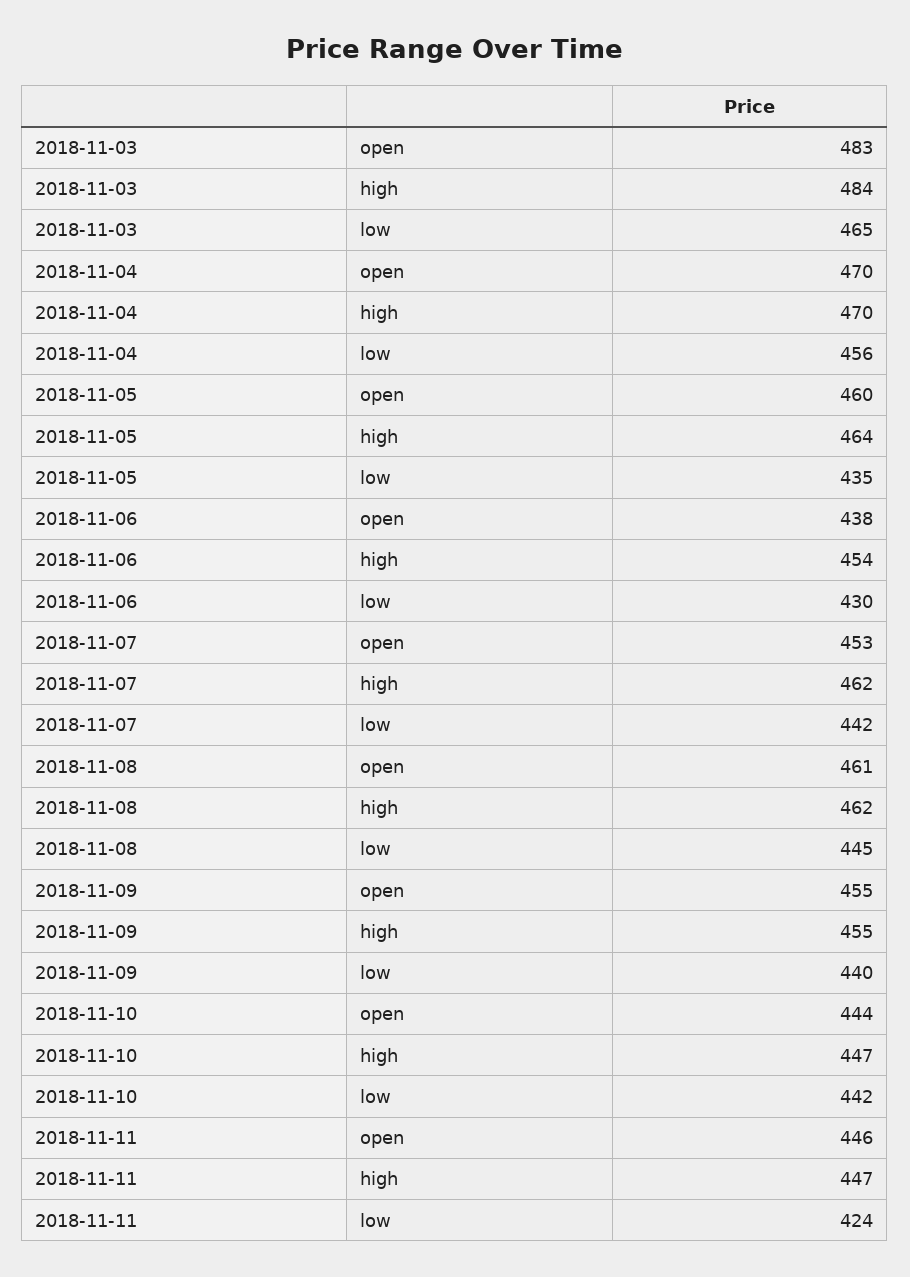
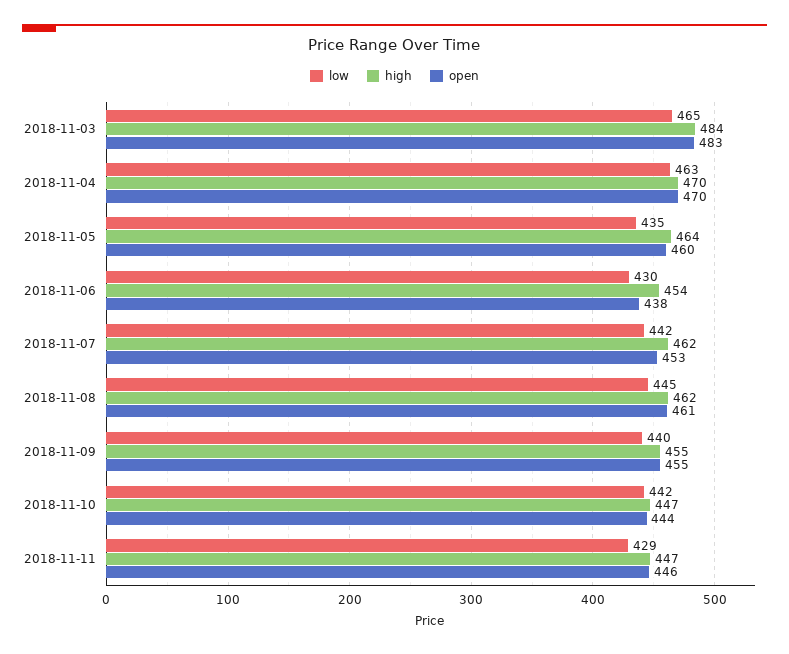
low, 2018-11-04: 456 -> 463
low, 2018-11-11: 424 -> 429

